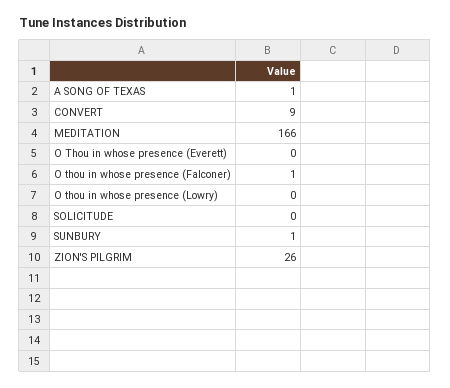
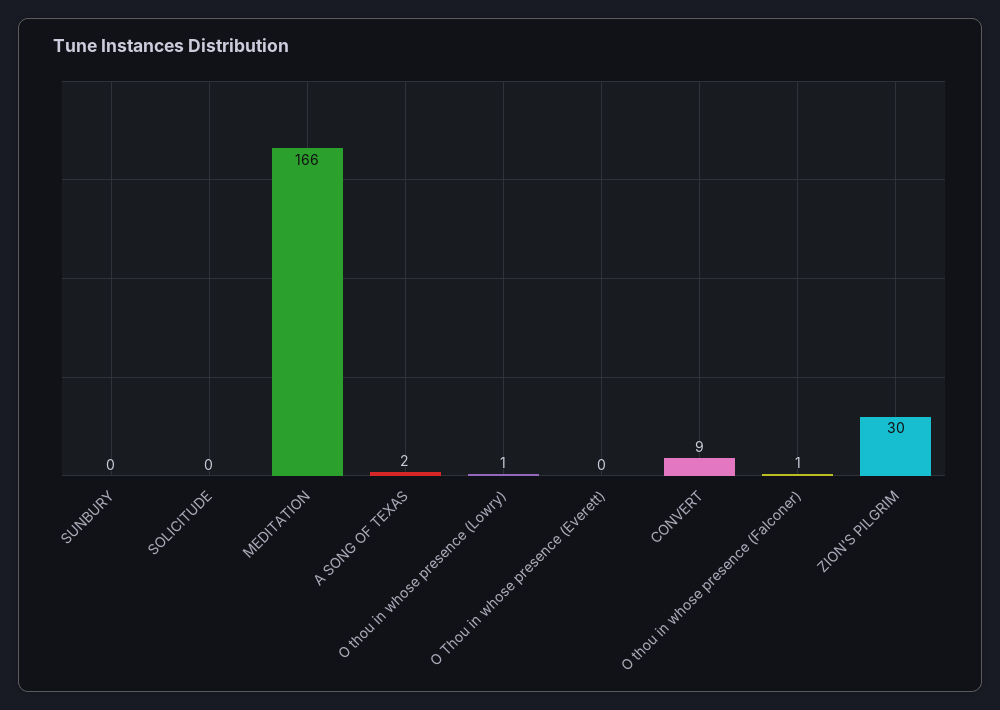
A SONG OF TEXAS: 1 -> 2
O thou in whose presence (Lowry): 0 -> 1
SUNBURY: 1 -> 0
ZION'S PILGRIM: 26 -> 30

